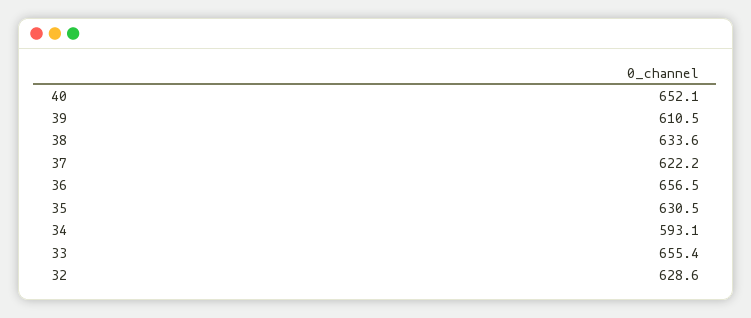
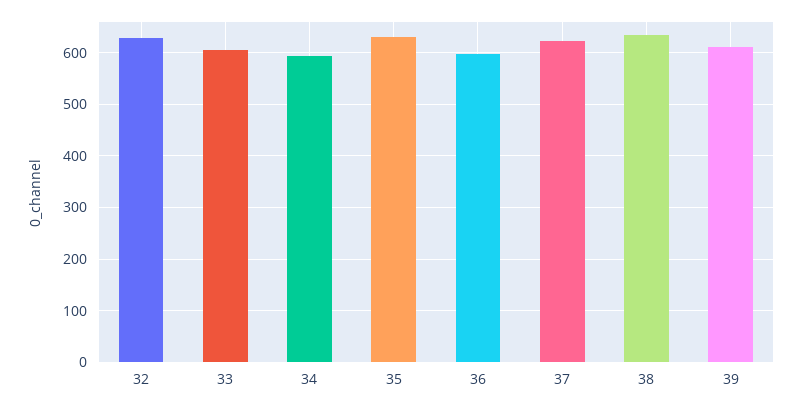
40: 652.1 -> none
36: 656.5 -> 600
33: 655.4 -> 600

